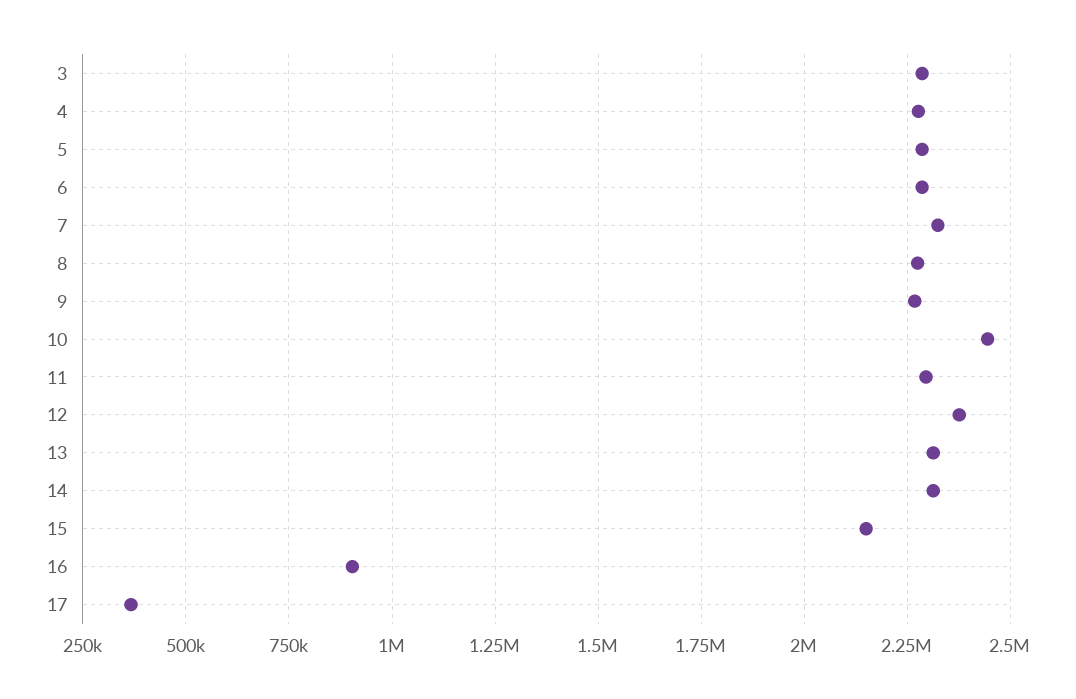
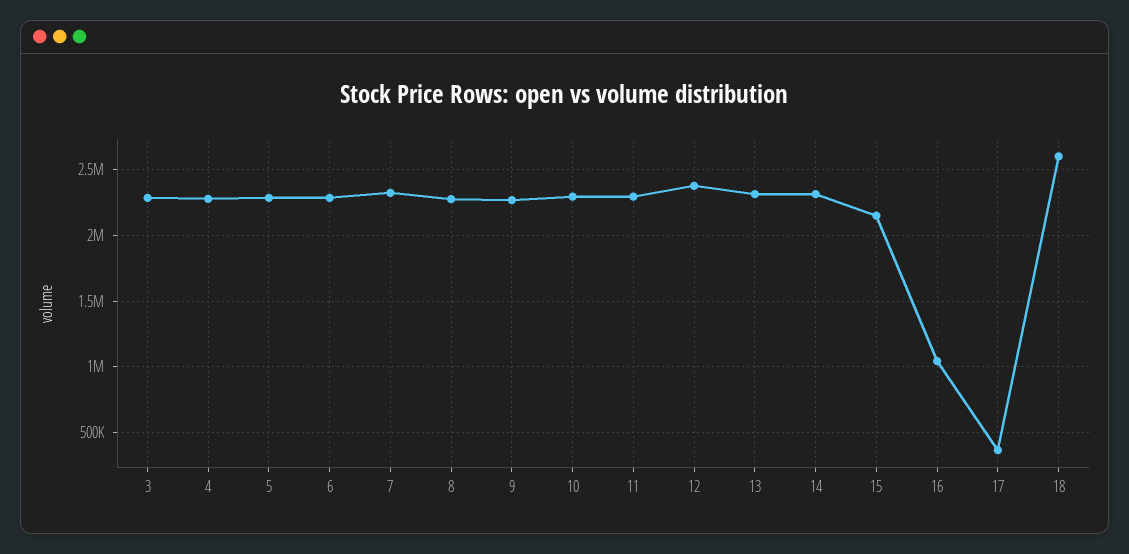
10: 2450000 -> 2300000
16: 900000 -> 1050000
18: none -> 2600000

